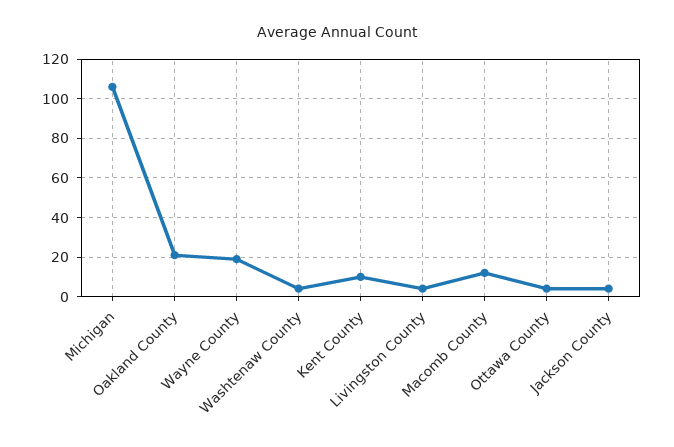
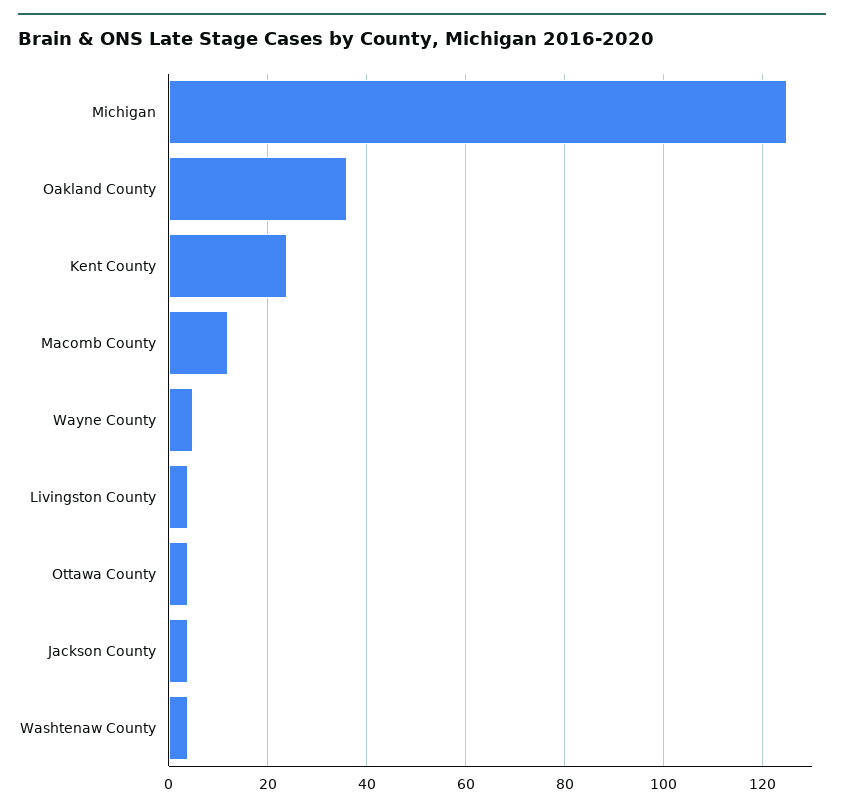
Michigan: 105 -> 125
Oakland County: 20 -> 35
Wayne County: 20 -> 5
Kent County: 10 -> 25

